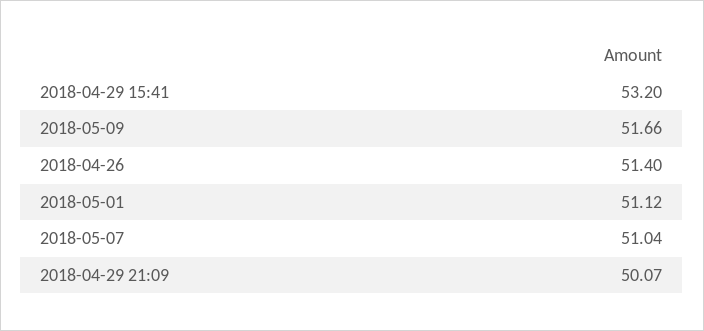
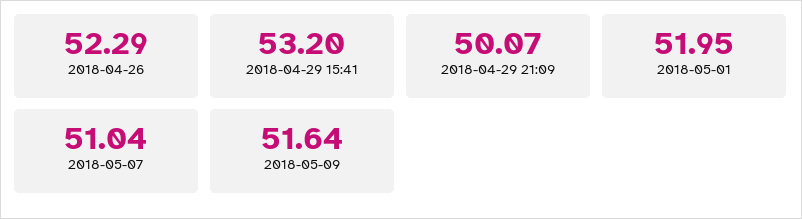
2018-05-09: 51.66 -> 51.64
2018-04-26: 51.4 -> 52.29
2018-05-01: 51.12 -> 51.95

